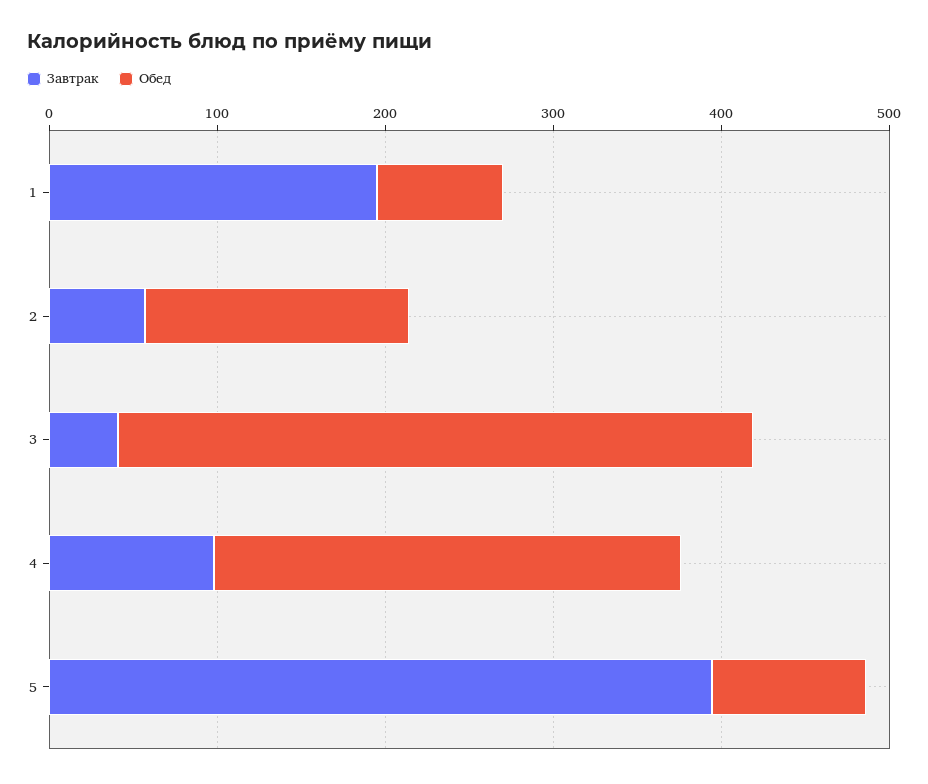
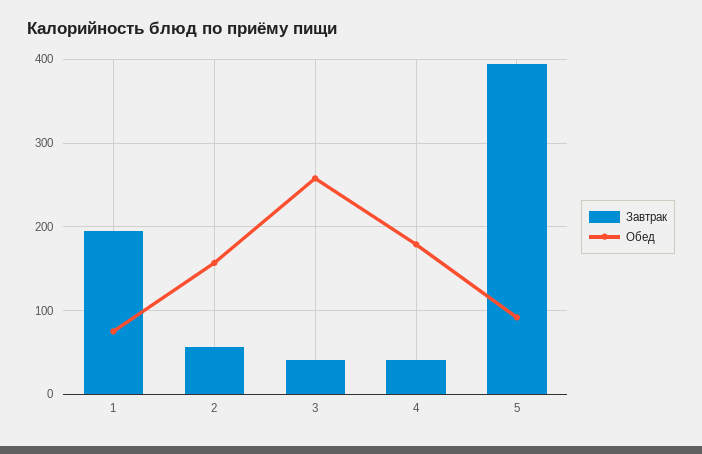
Обед, 3: 380 -> 260
Завтрак, 4: 100 -> 40
Обед, 4: 280 -> 180

